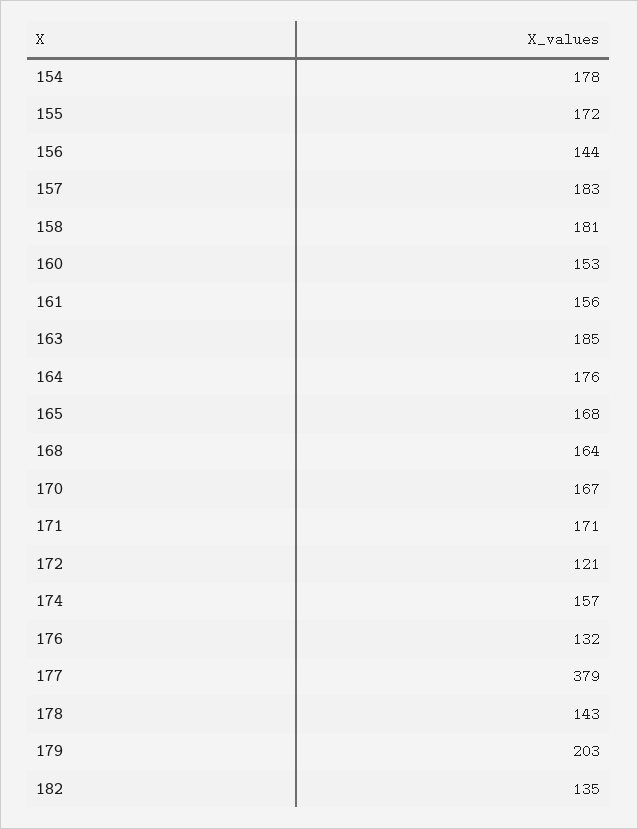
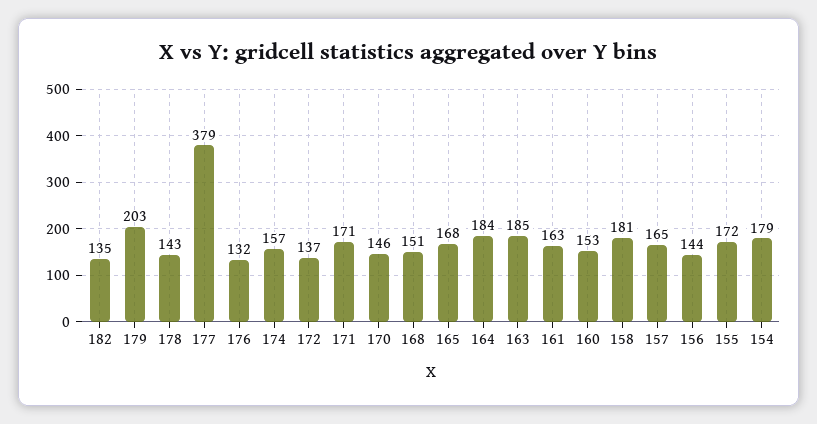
154: 178 -> 179
157: 183 -> 165
161: 156 -> 163
164: 176 -> 184
168: 164 -> 151
170: 167 -> 146
172: 121 -> 137

